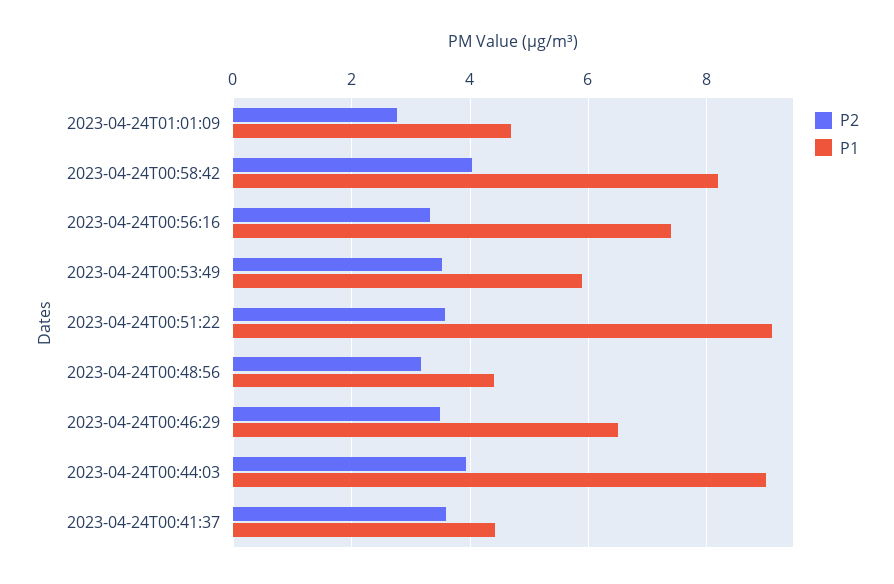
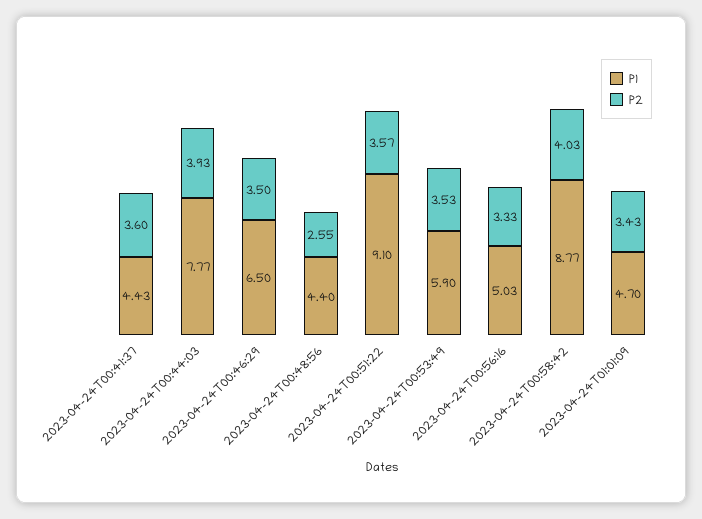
P2, 2023-04-24T01:01:09: 2.8 -> 3.43
P1, 2023-04-24T00:58:42: 8.2 -> 8.77
P1, 2023-04-24T00:56:16: 7.4 -> 5.03
P2, 2023-04-24T00:48:56: 3.2 -> 2.55
P1, 2023-04-24T00:44:03: 9 -> 7.77

